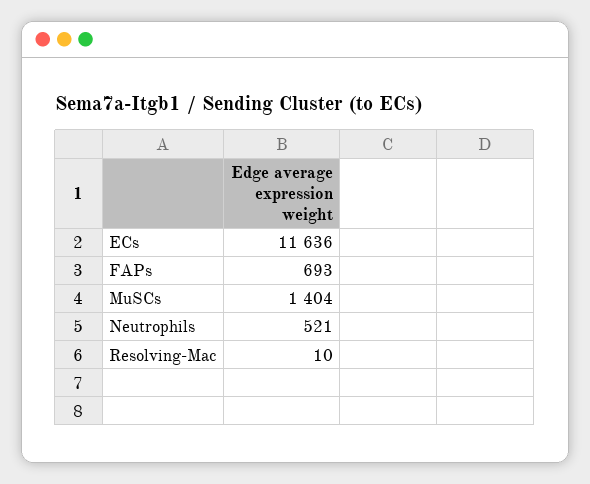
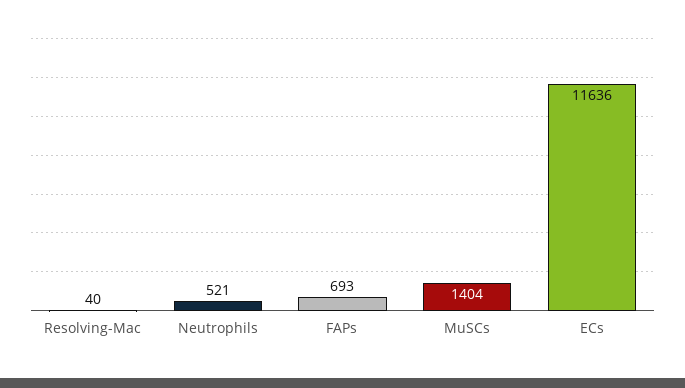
Resolving-Mac: 10 -> 40

